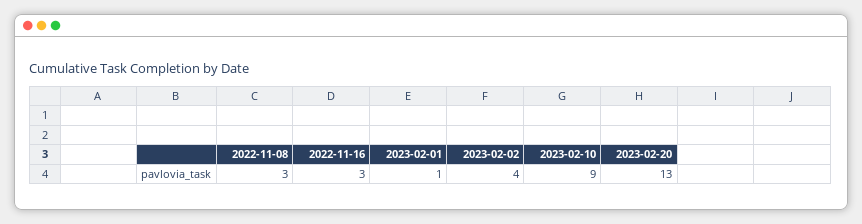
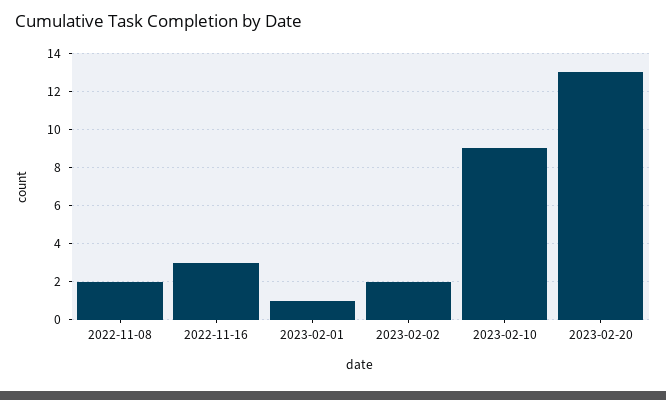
2022-11-08: 3 -> 2
2023-02-02: 4 -> 2

